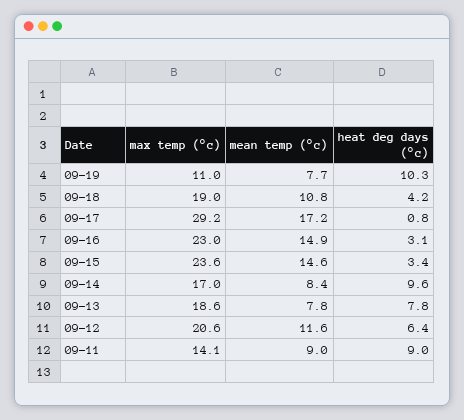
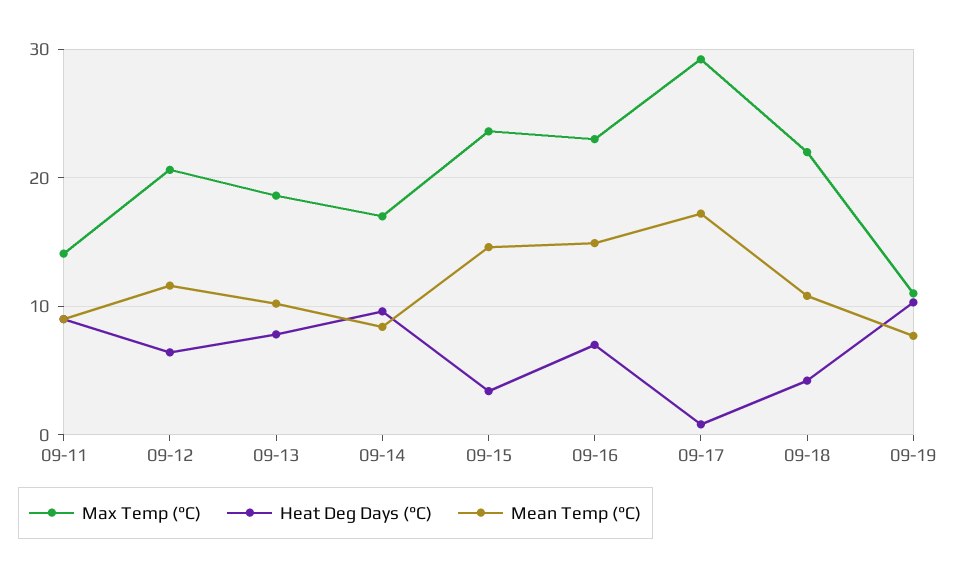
max temp (°c), 09-18: 19 -> 22
heat deg days (°c), 09-16: 3.1 -> 7
mean temp (°c), 09-13: 7.8 -> 10

